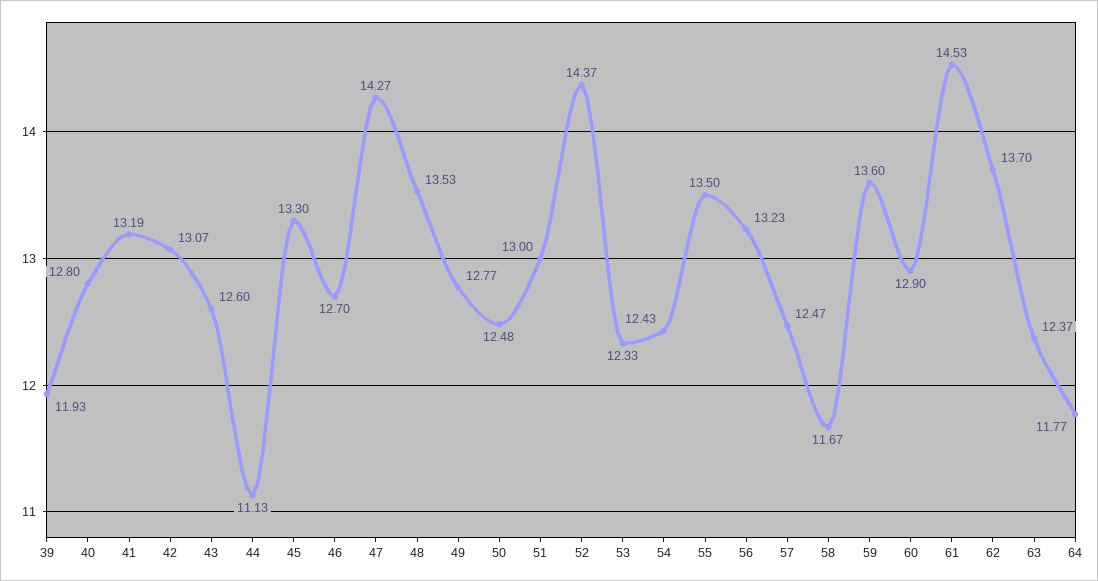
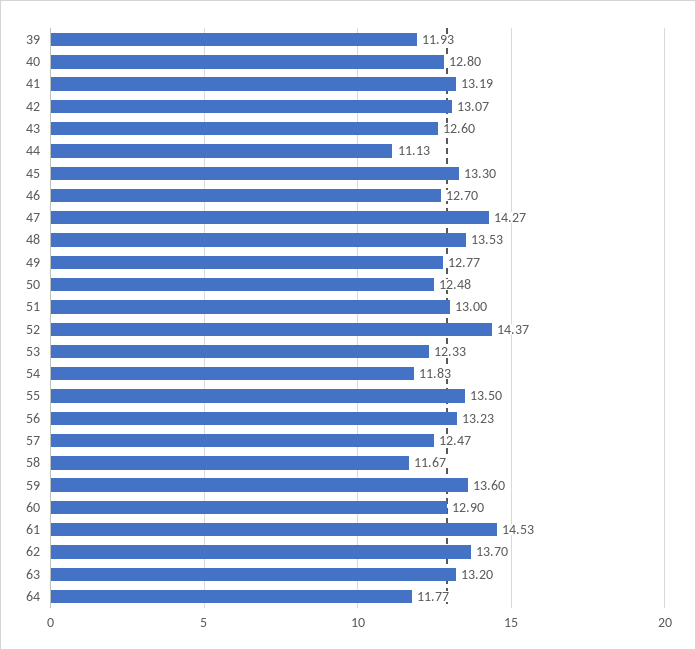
54: 12.43 -> 11.83
63: 12.37 -> 13.2

